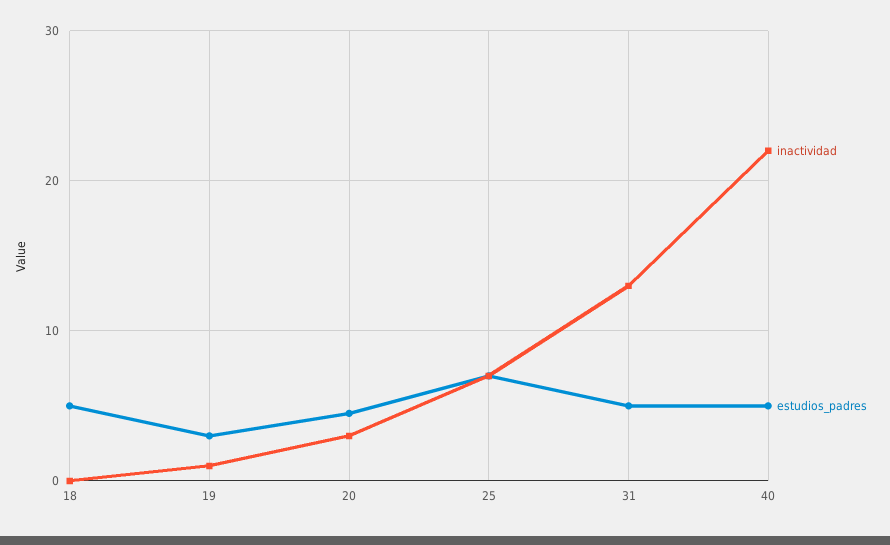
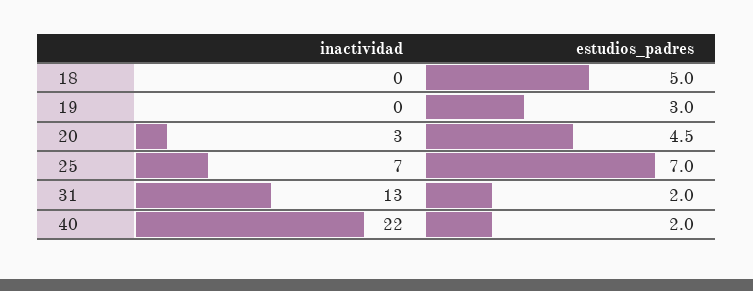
inactividad, 19: 1 -> 0
estudios_padres, 31: 5 -> 2
estudios_padres, 40: 5 -> 2

